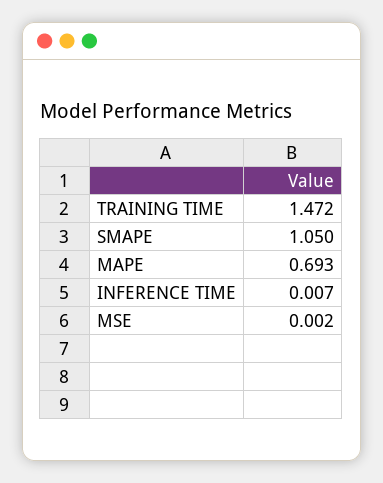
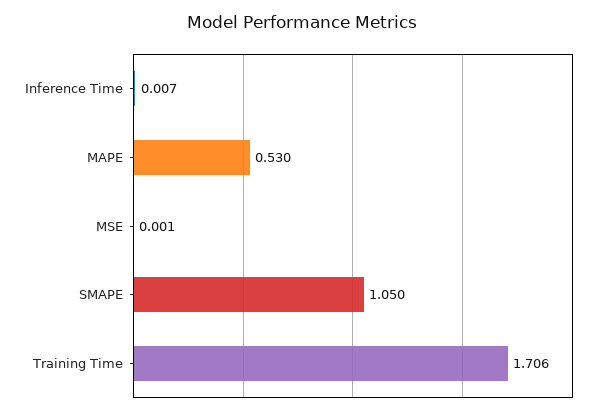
TRAINING TIME: 1.472 -> 1.706
MAPE: 0.693 -> 0.53
MSE: 0.002 -> 0.001

